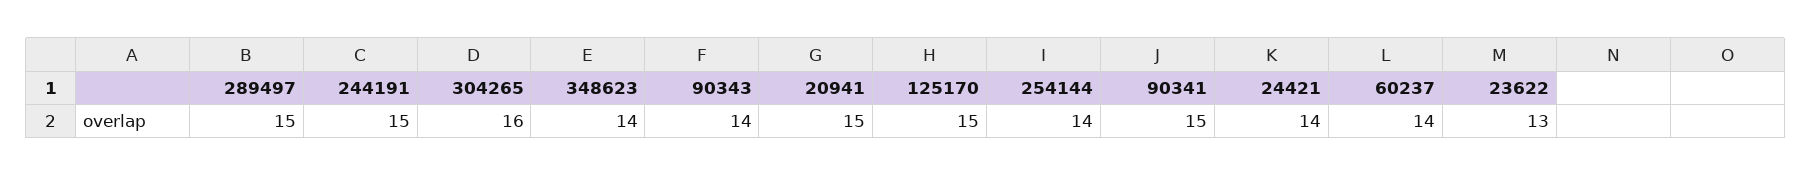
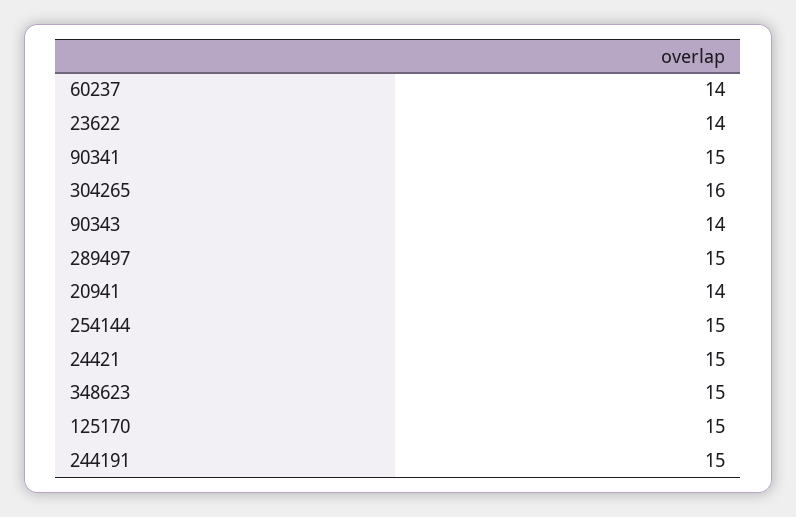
348623: 14 -> 15
20941: 15 -> 14
254144: 14 -> 15
24421: 14 -> 15
23622: 13 -> 14

